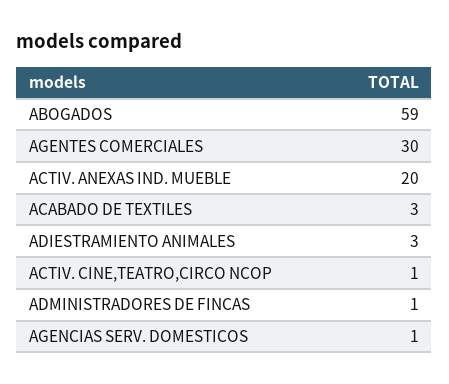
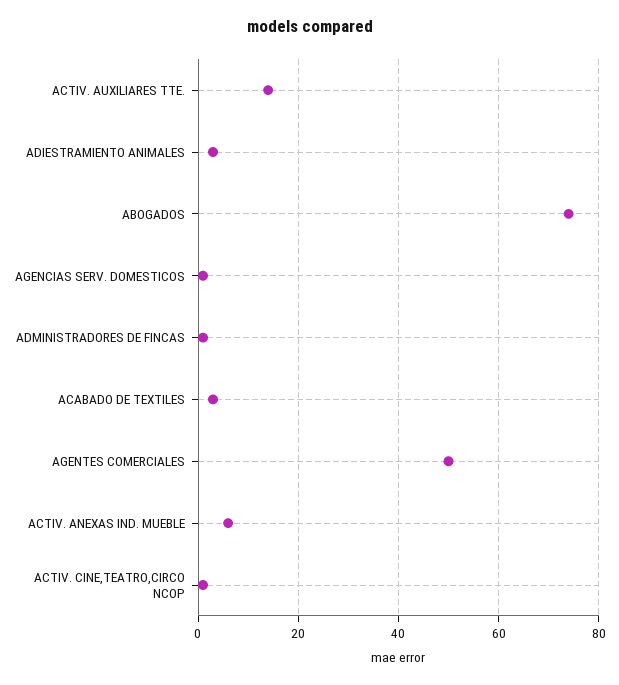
ABOGADOS: 59 -> 75
AGENTES COMERCIALES: 30 -> 50
ACTIV. ANEXAS IND. MUEBLE: 20 -> 5
ACTIV. AUXILIARES TTE.: none -> 15

